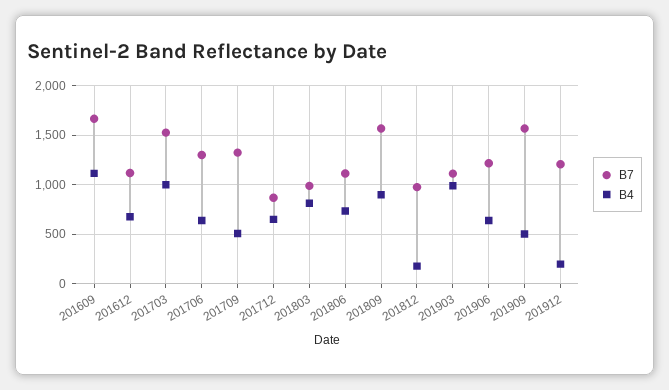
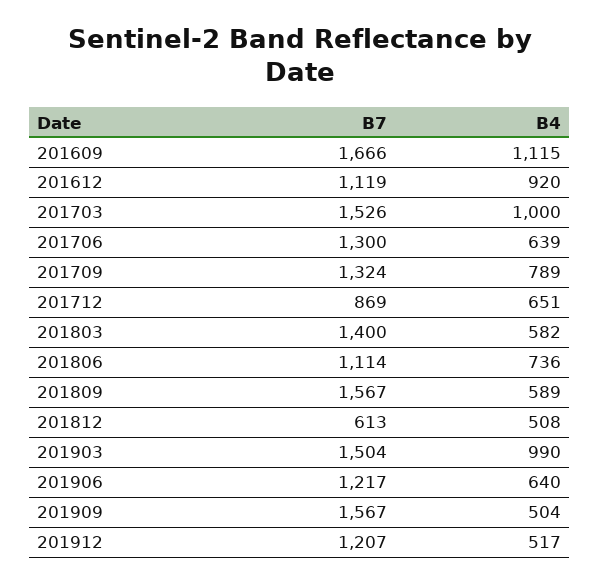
B4, 201612: 700 -> 920
B4, 201709: 500 -> 789
B7, 201803: 1000 -> 1400
B4, 201803: 800 -> 582
B4, 201809: 900 -> 589
B7, 201812: 1000 -> 613
B4, 201812: 200 -> 508
B7, 201903: 1100 -> 1504
B4, 201912: 200 -> 517

